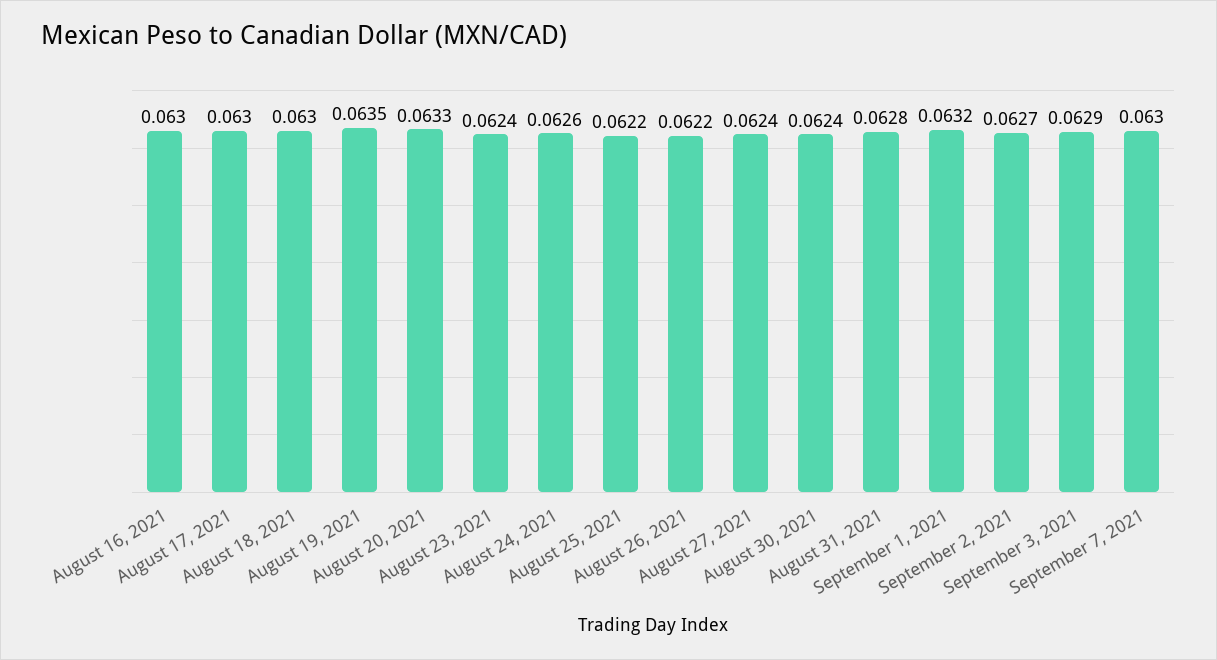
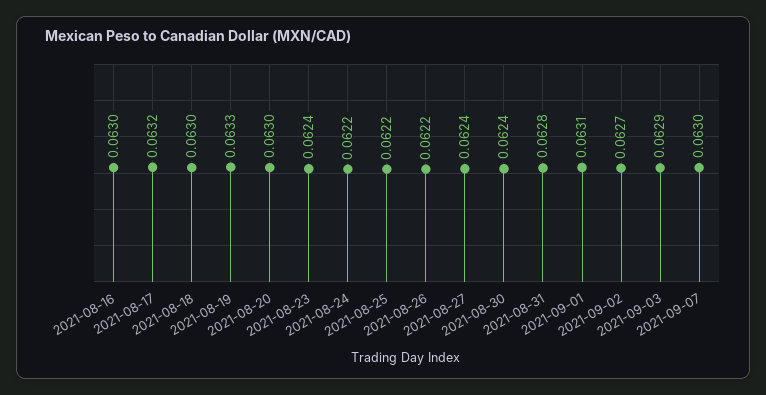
August 17, 2021: 0.063 -> 0.0632
August 19, 2021: 0.0635 -> 0.0633
August 20, 2021: 0.0633 -> 0.063
August 24, 2021: 0.0626 -> 0.0622
September 1, 2021: 0.0632 -> 0.0631

